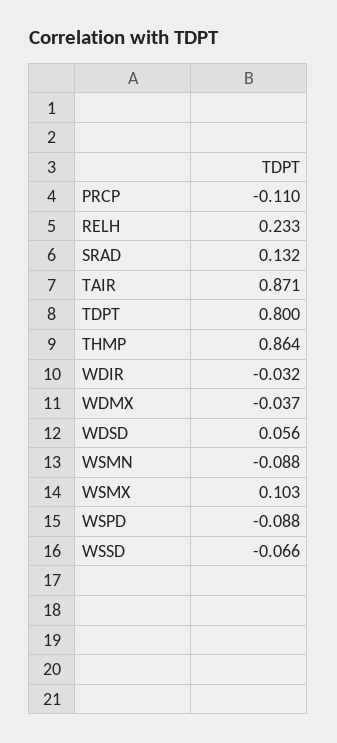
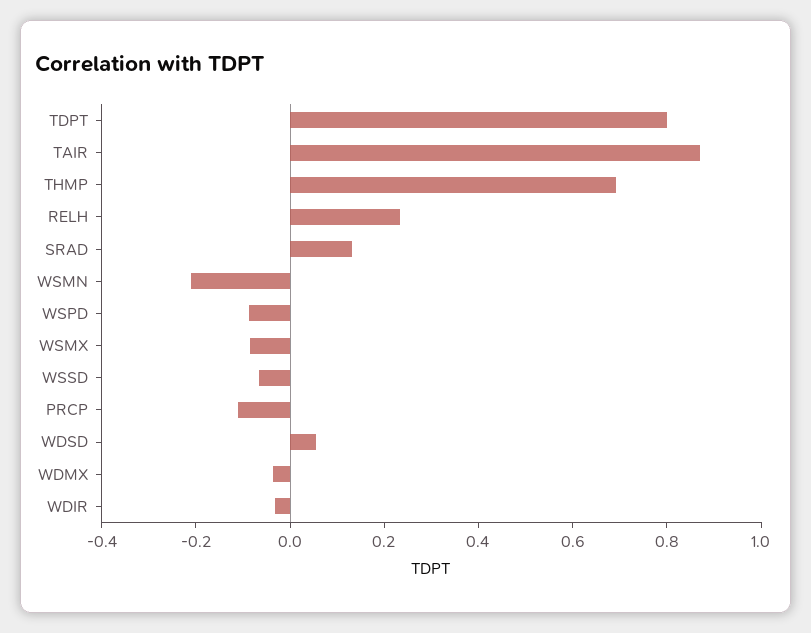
THMP: 0.864 -> 0.7
WSMN: -0.088 -> -0.2
WSMX: 0.103 -> -0.1

